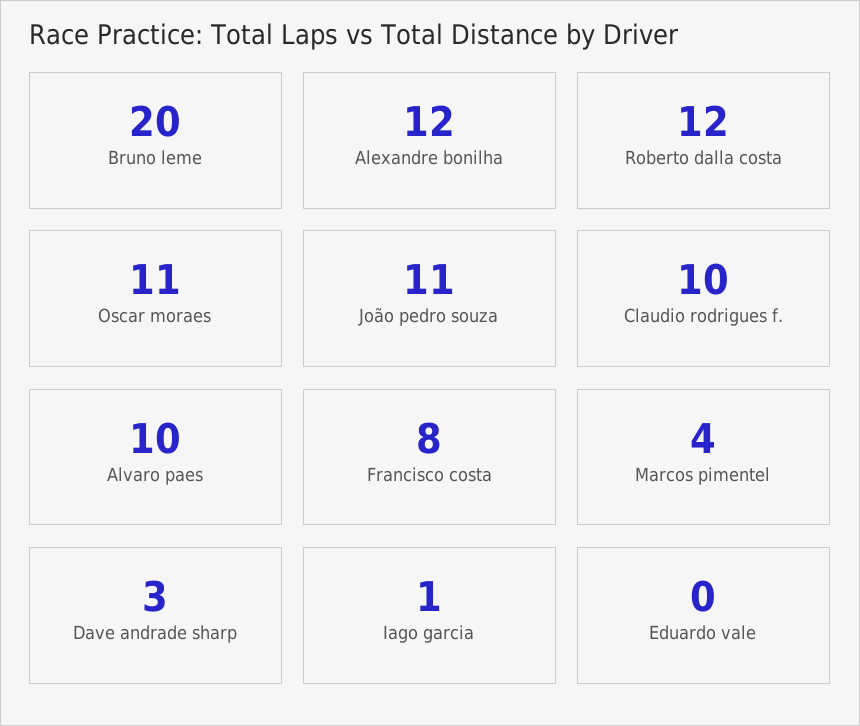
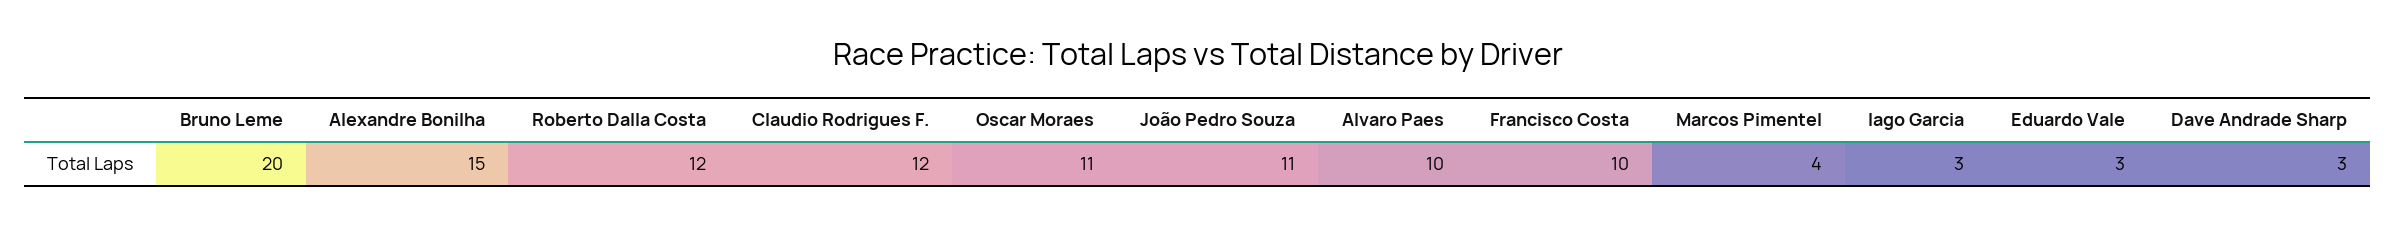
Alexandre bonilha: 12 -> 15
Claudio rodrigues f.: 10 -> 12
Francisco costa: 8 -> 10
Iago garcia: 1 -> 3
Eduardo vale: 0 -> 3

